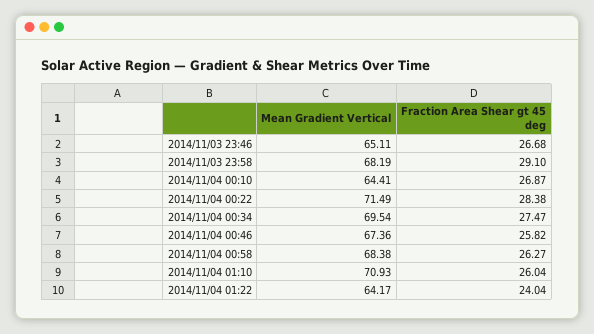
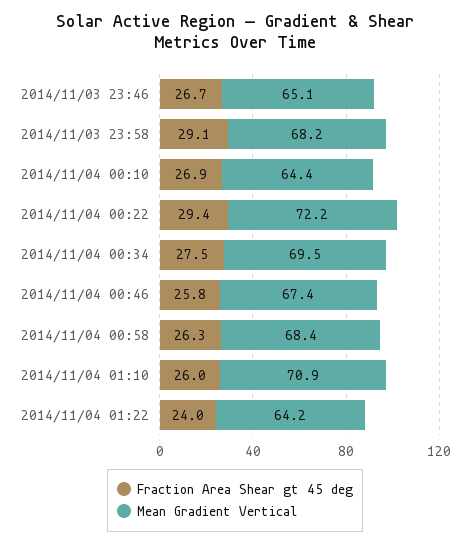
Mean Gradient Vertical, 2014/11/04 00:22: 71.49 -> 72.2
Fraction Area Shear gt 45 deg, 2014/11/04 00:22: 28.38 -> 29.4

